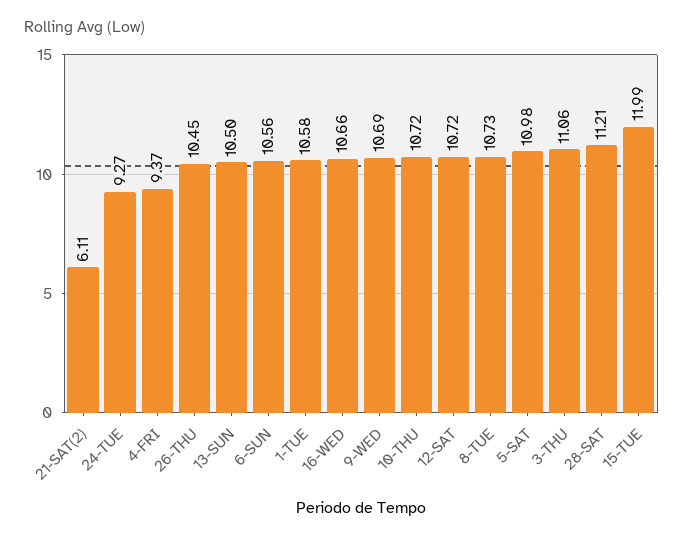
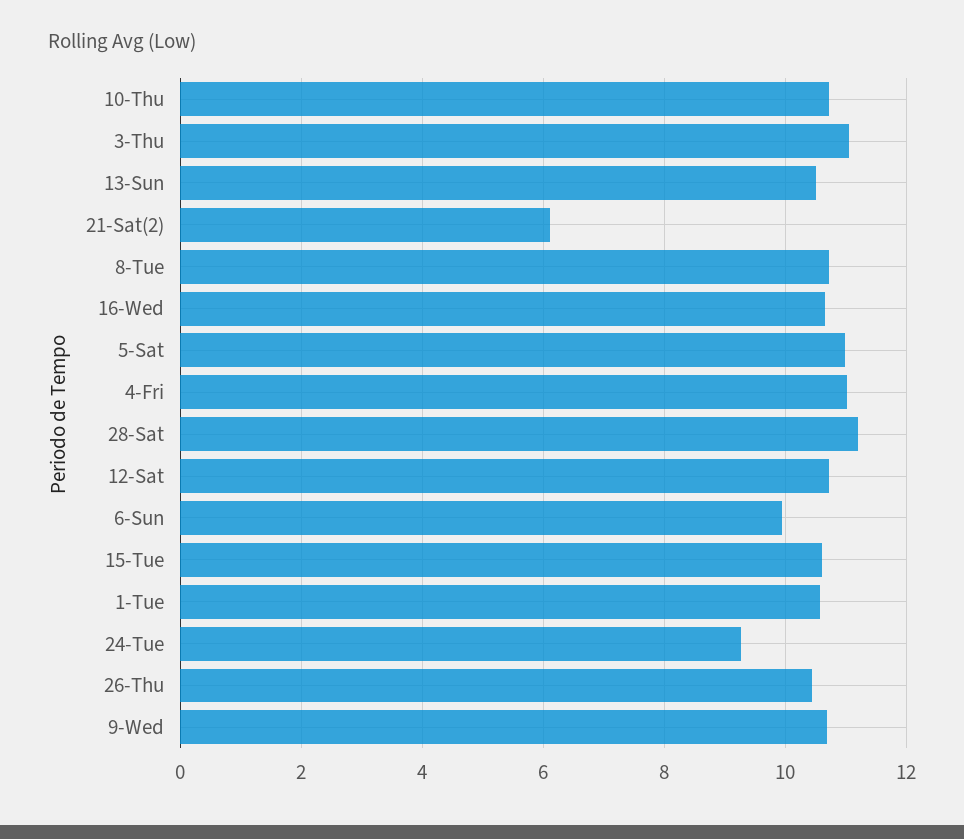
4-FRI: 9.37 -> 11
6-SUN: 10.56 -> 10
15-TUE: 11.99 -> 10.6

